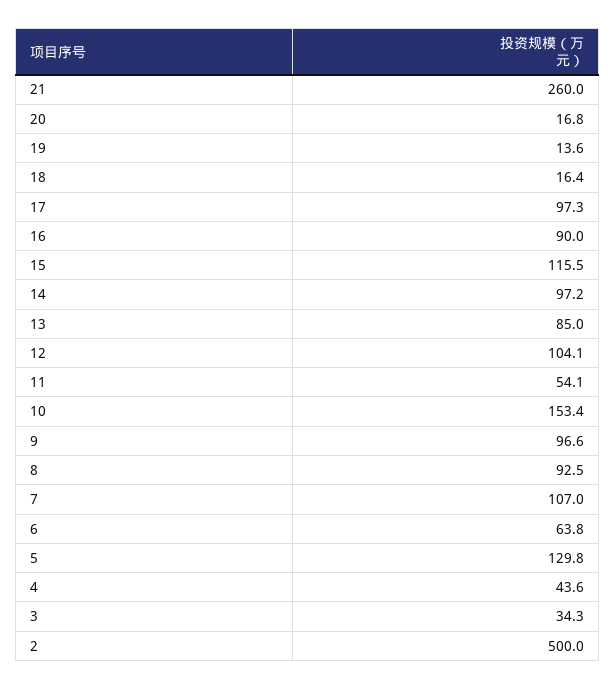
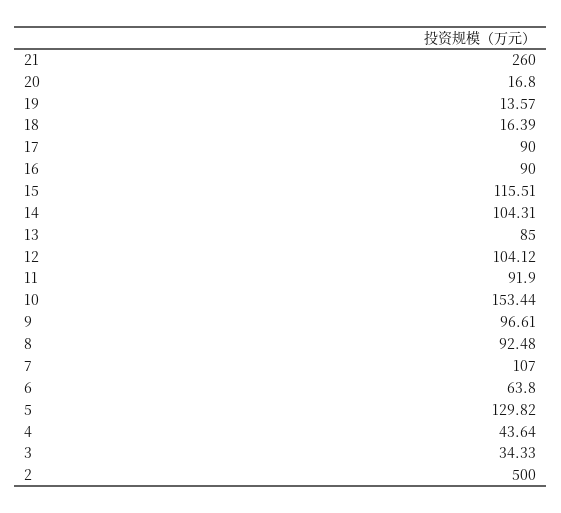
17: 97.3 -> 90
14: 97.2 -> 104.31
11: 54.1 -> 91.9

